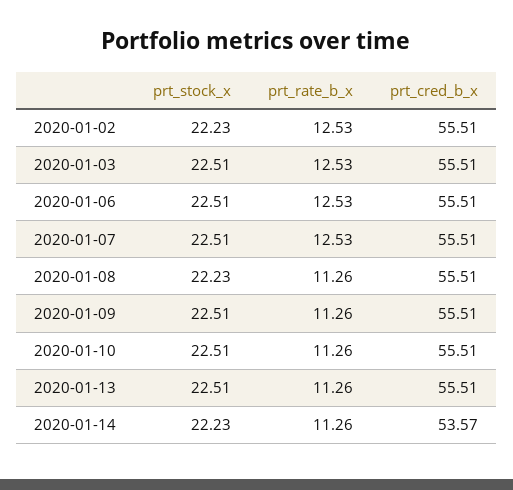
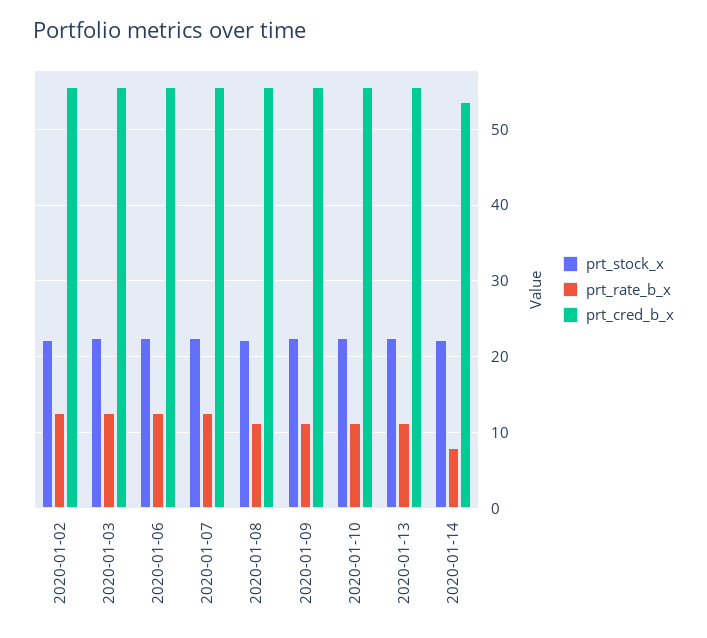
prt_rate_b_x, 2020-01-14: 11.26 -> 8

